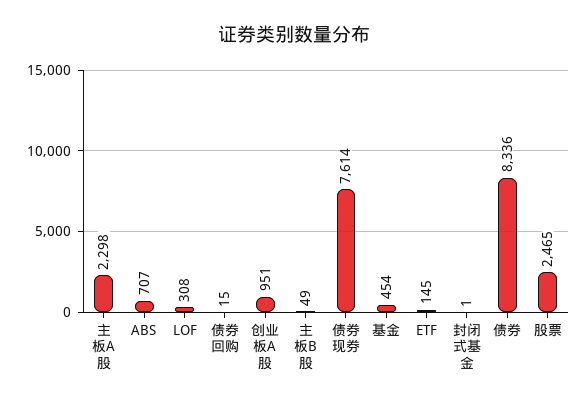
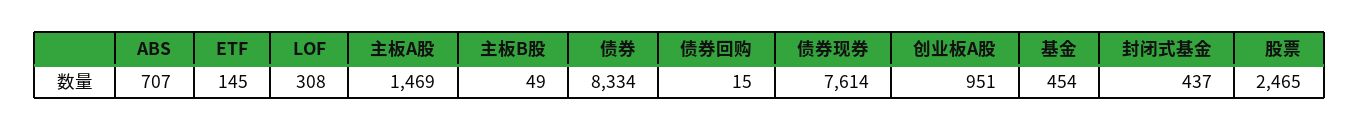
主板A股: 2298 -> 1469
封闭式基金: 1 -> 437
债券: 8336 -> 8334

